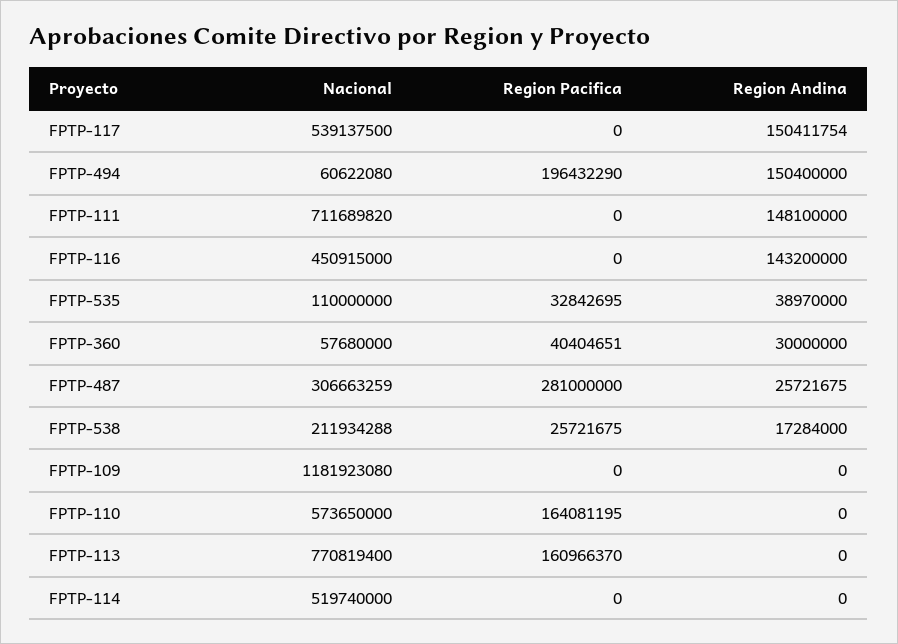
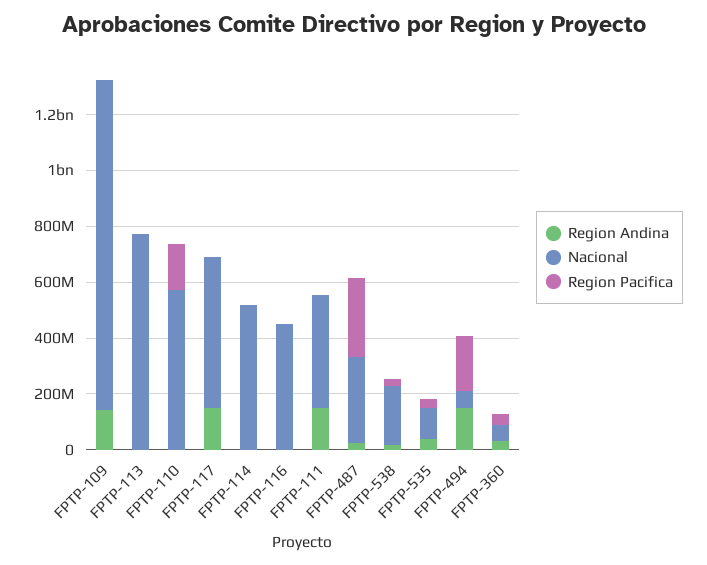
Nacional, FPTP-111: 711689820 -> 400000000
Region Andina, FPTP-116: 143200000 -> 0
Region Andina, FPTP-109: 0 -> 150000000
Region Pacifica, FPTP-113: 160966370 -> 0

